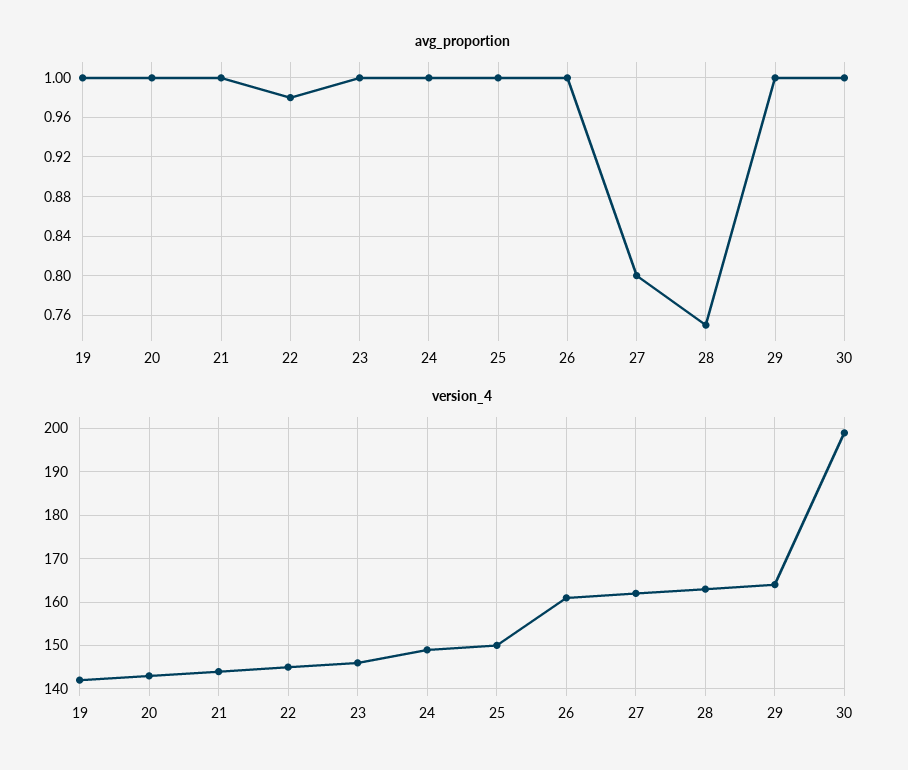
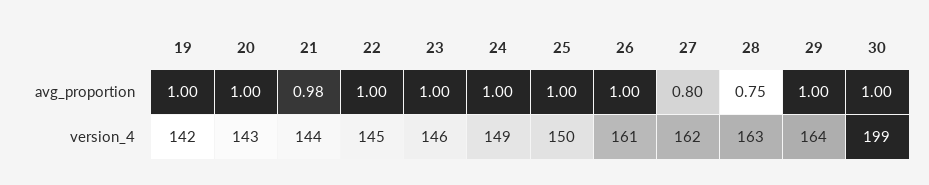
avg_proportion, 21: 1 -> 0.98
avg_proportion, 22: 0.98 -> 1

